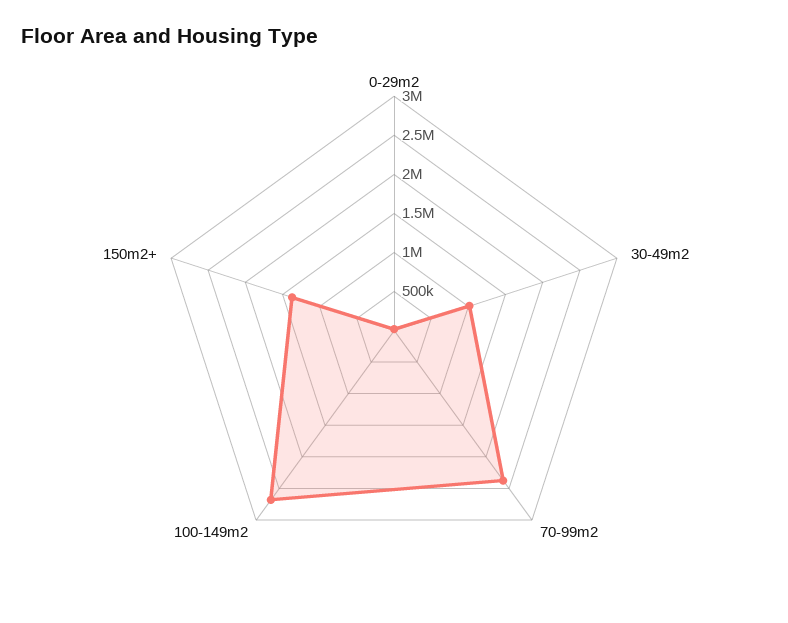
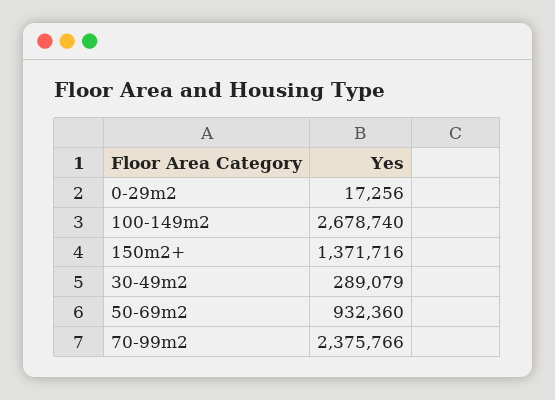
30-49m2: 1000000 -> 289079
50-69m2: none -> 932360

